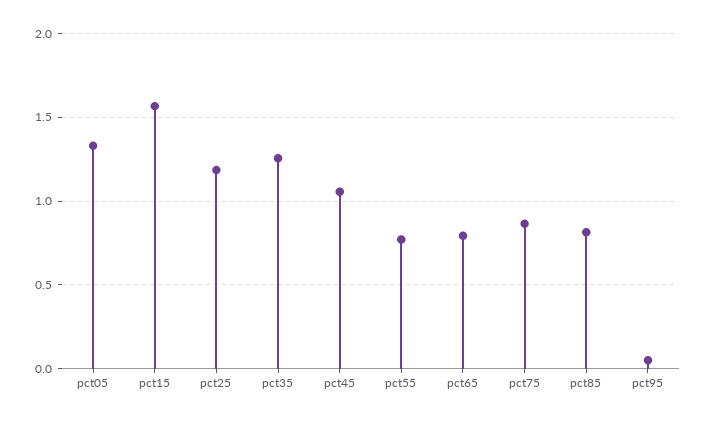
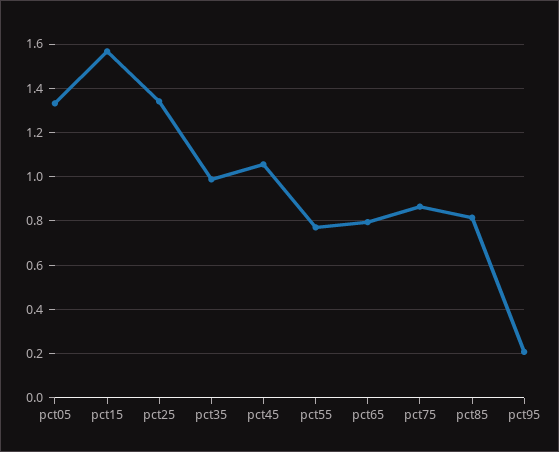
pct25: 1.2 -> 1.35
pct35: 1.25 -> 1
pct95: 0.05 -> 0.2

